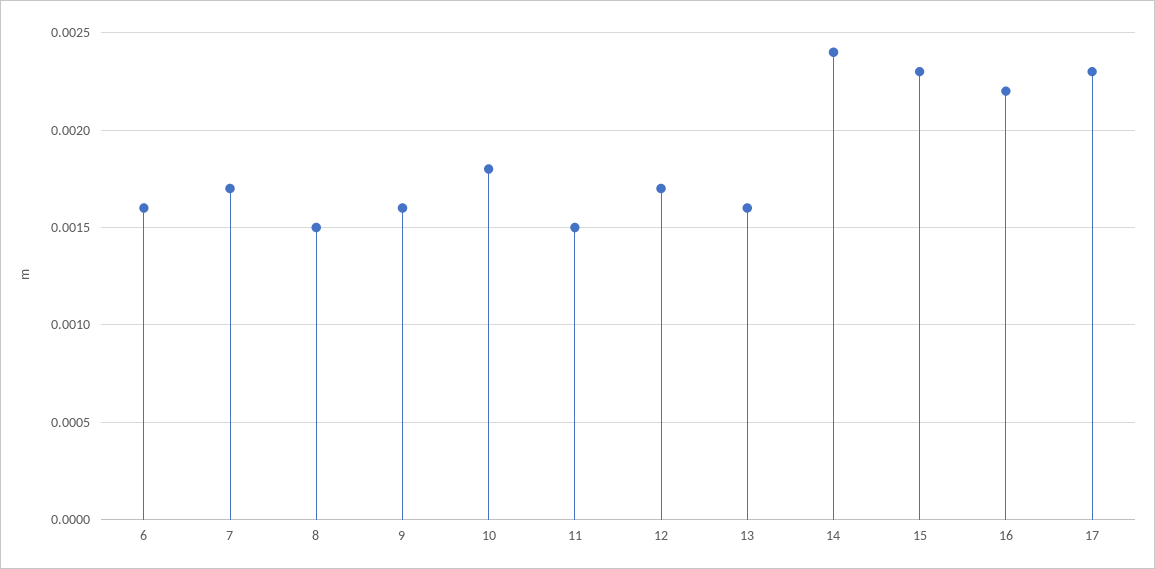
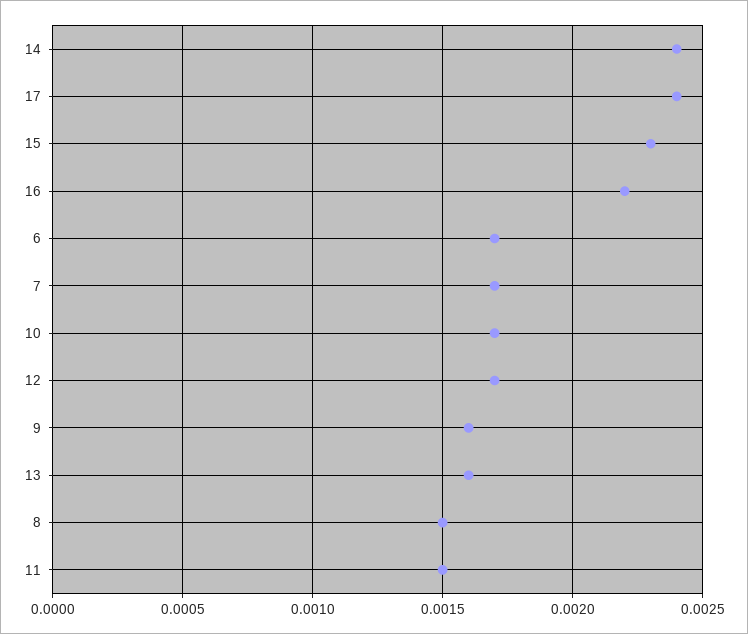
6: 0.0016 -> 0.0017
10: 0.0018 -> 0.0017
17: 0.0023 -> 0.0024

